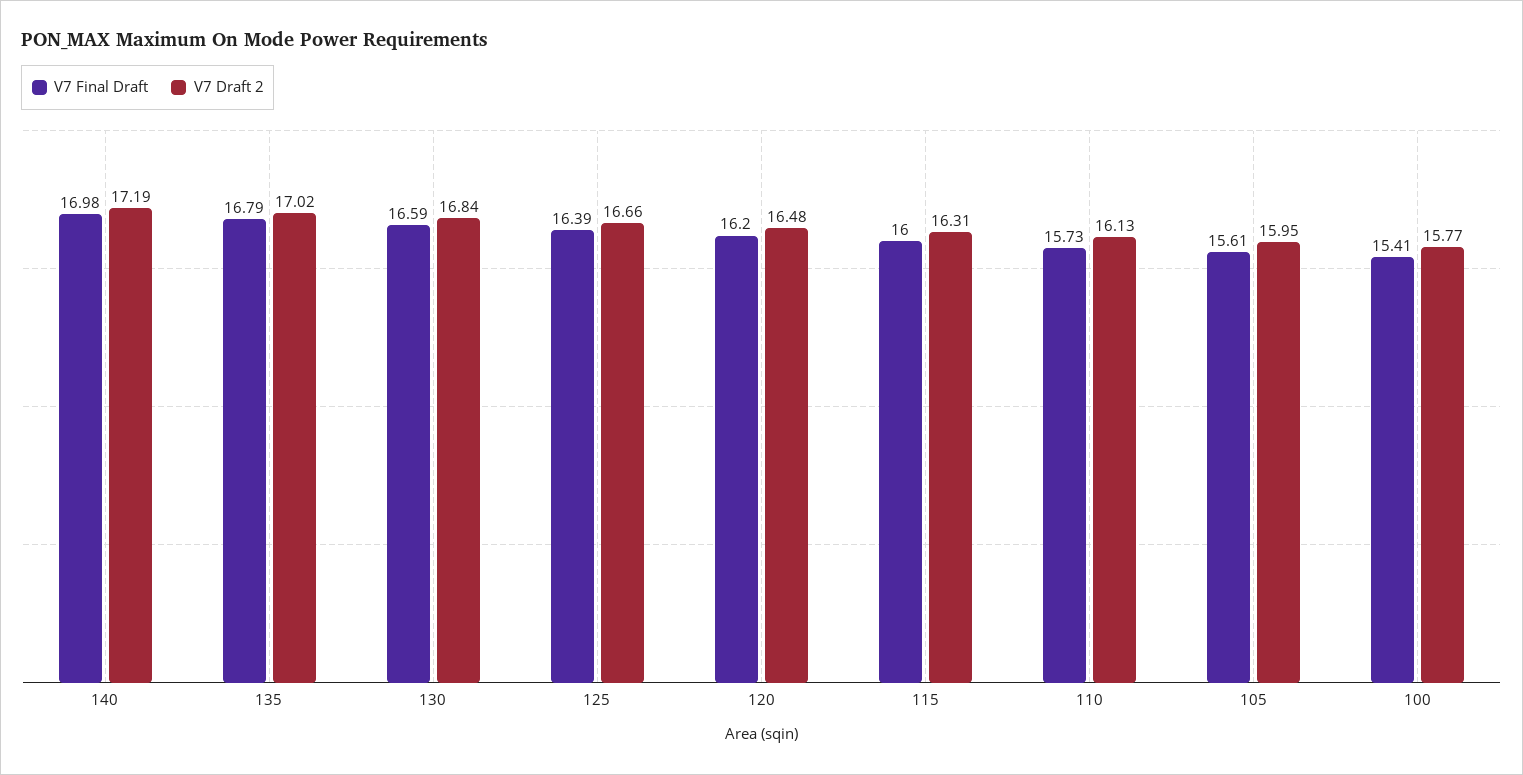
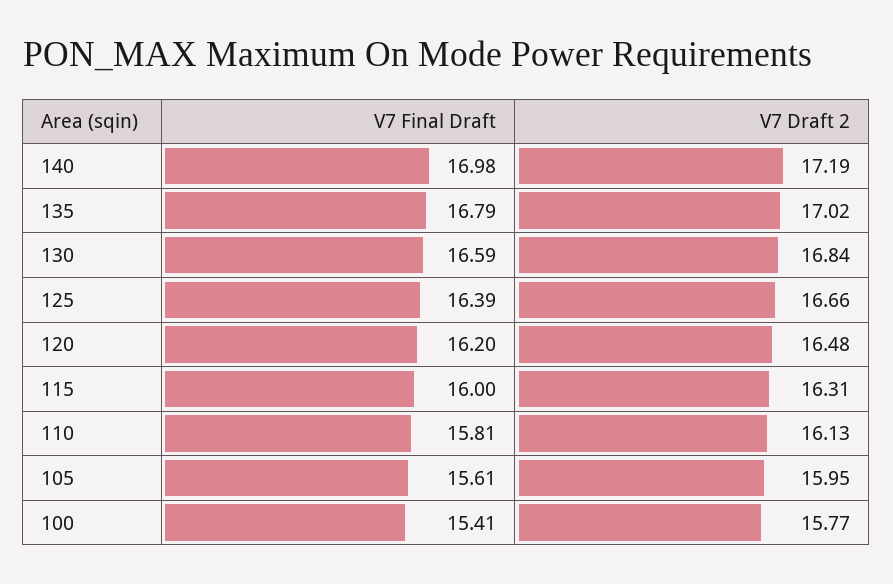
V7 Final Draft, 110: 15.73 -> 15.81

